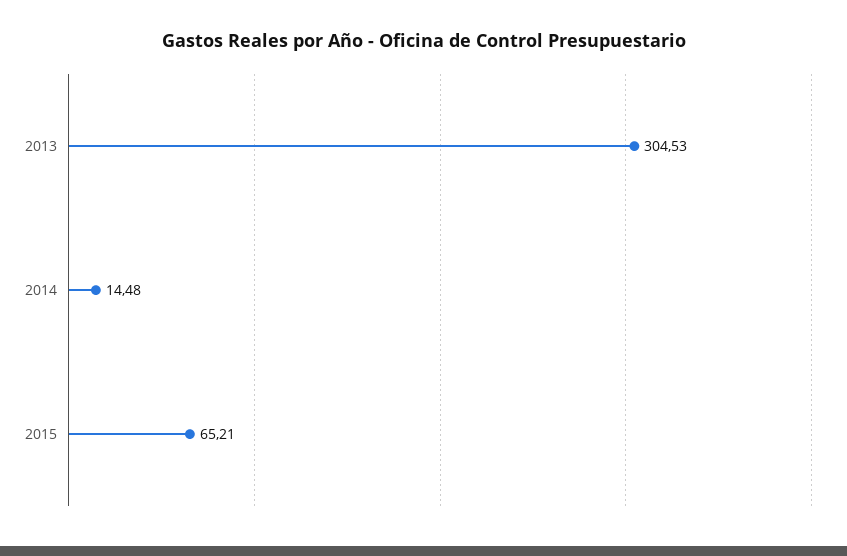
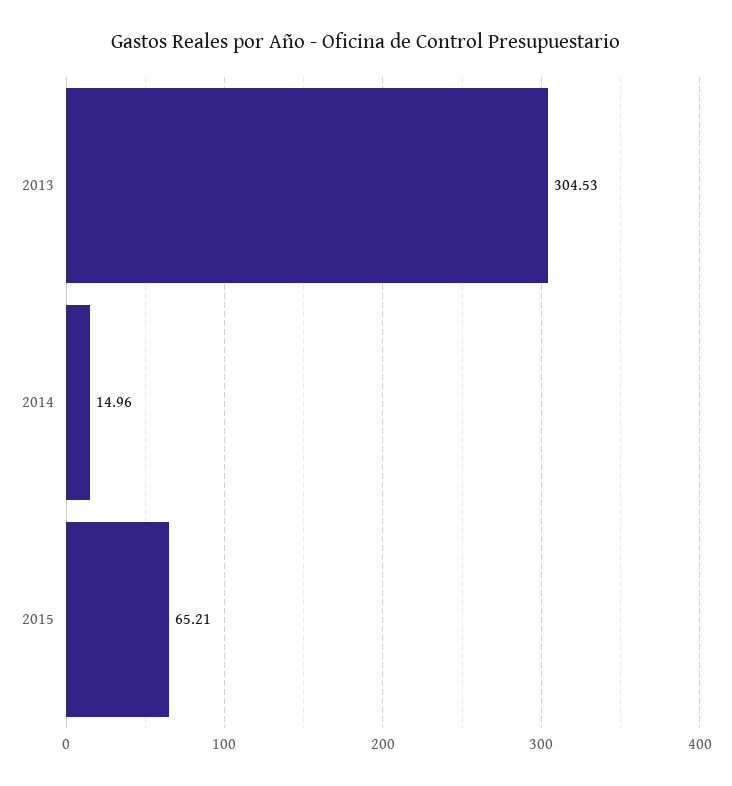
2014: 14.48 -> 14.96

